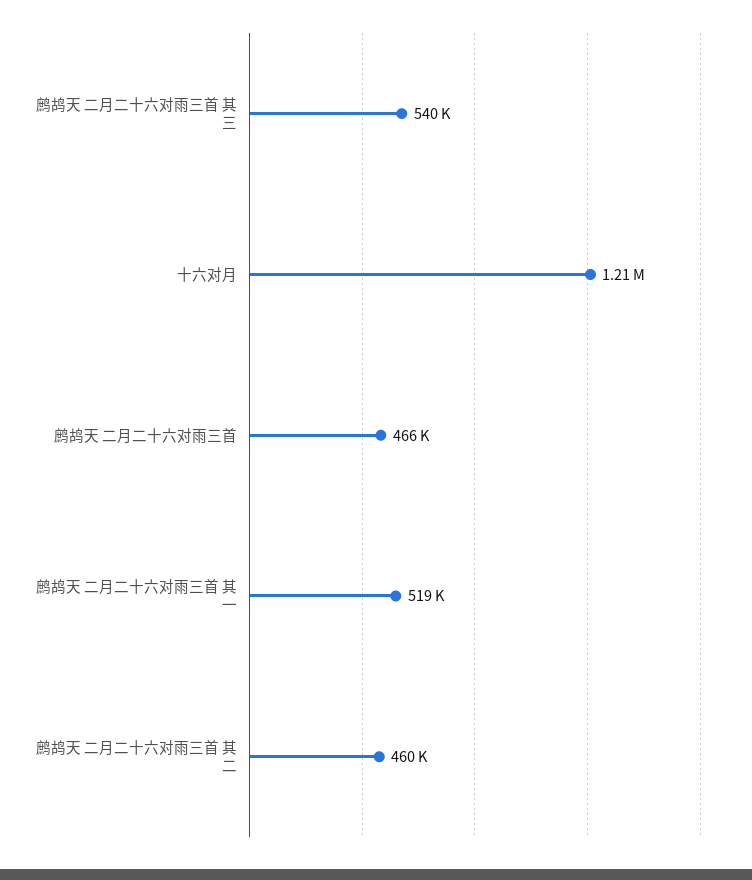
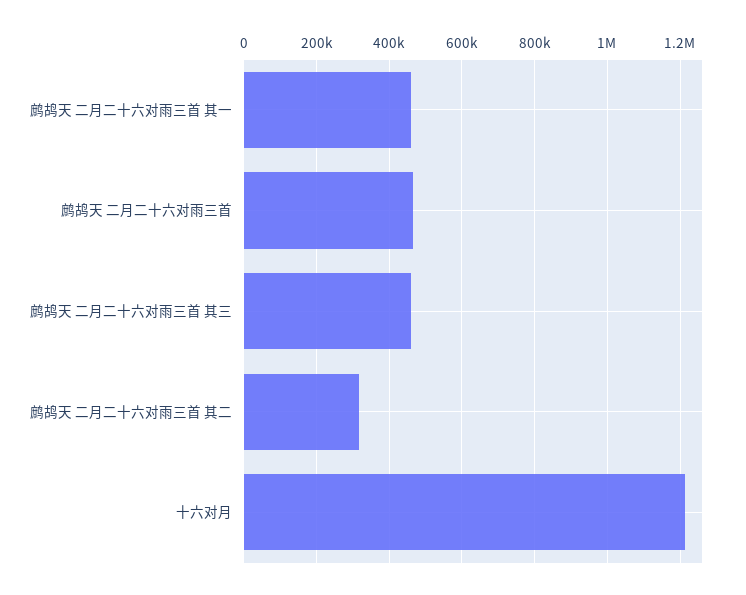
鹧鸪天 二月二十六对雨三首 其三: 540000 -> 460000
鹧鸪天 二月二十六对雨三首 其一: 519000 -> 460000
鹧鸪天 二月二十六对雨三首 其二: 460000 -> 320000

